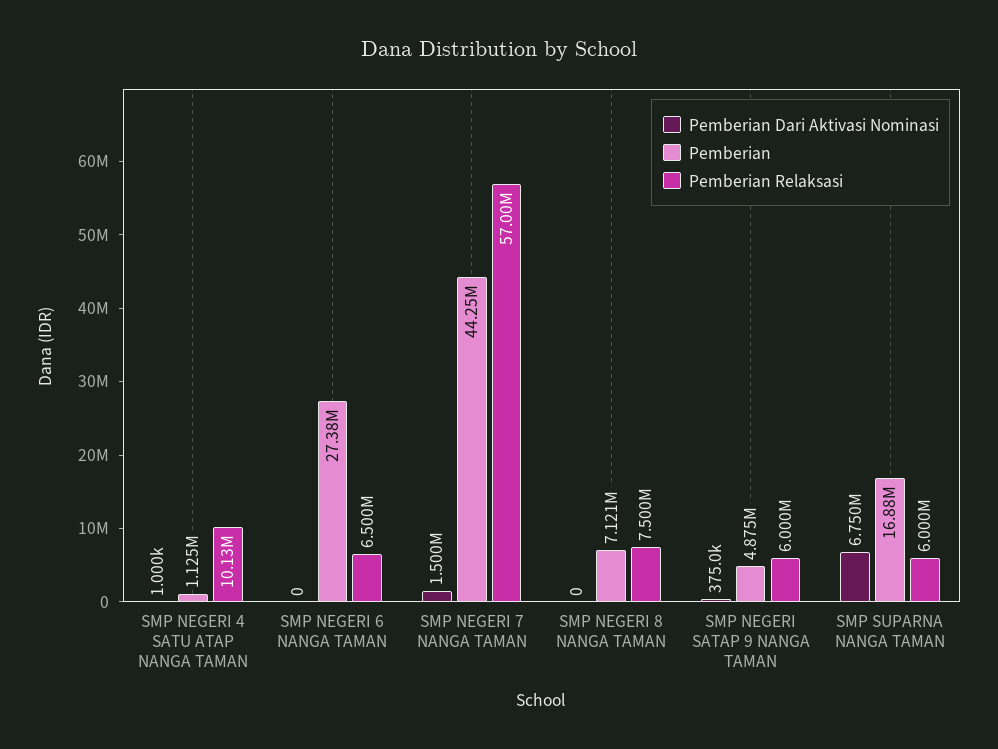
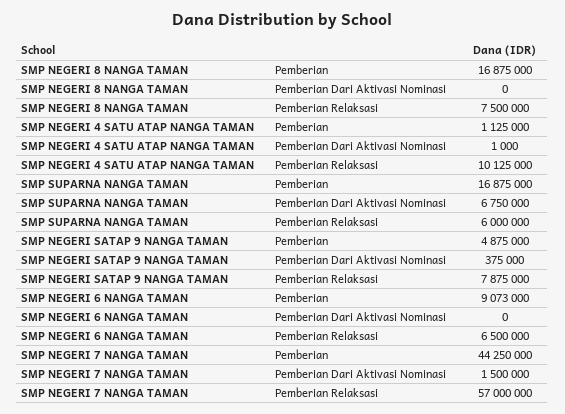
Pemberian, SMP NEGERI 6 NANGA TAMAN: 27380000 -> 9073000
Pemberian, SMP NEGERI 8 NANGA TAMAN: 7121000 -> 16875000
Pemberian Relaksasi, SMP NEGERI SATAP 9 NANGA TAMAN: 6000000 -> 7875000

